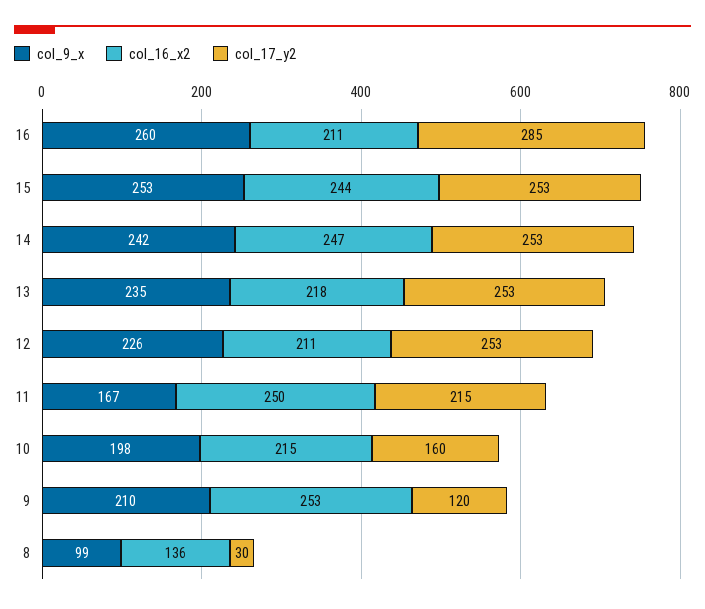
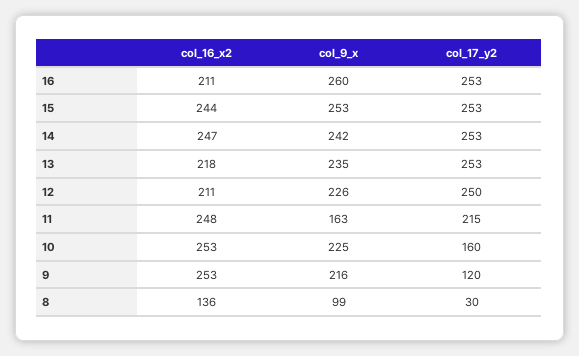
col_17_y2, 16: 285 -> 253
col_17_y2, 12: 253 -> 250
col_9_x, 11: 167 -> 163
col_16_x2, 11: 250 -> 248
col_9_x, 10: 198 -> 225
col_16_x2, 10: 215 -> 253
col_9_x, 9: 210 -> 216

